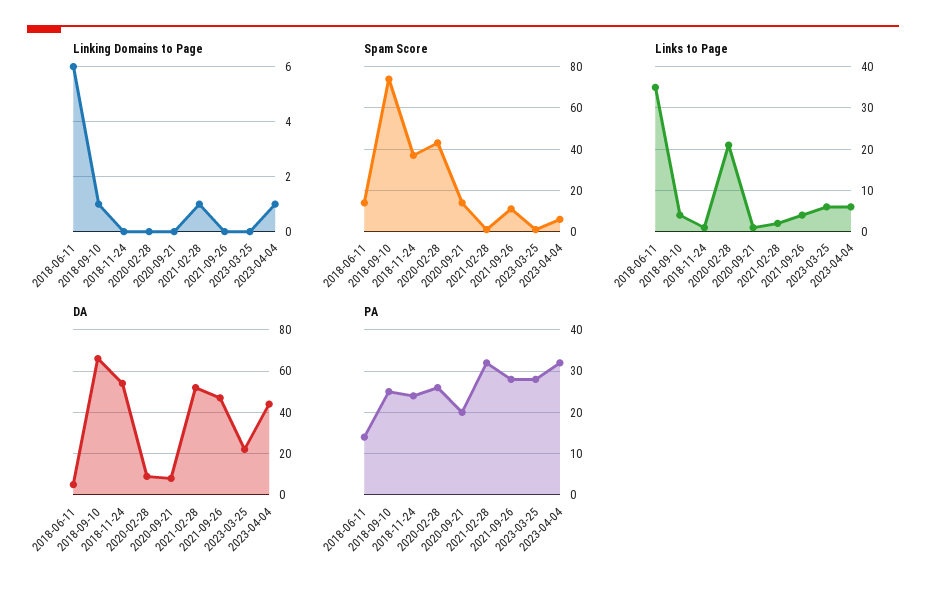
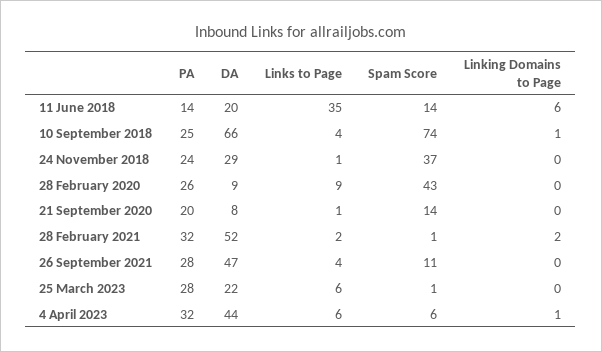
Linking Domains to Page, 2021-02-28: 1 -> 2
Links to Page, 2020-02-28: 20 -> 9
DA, 2018-06-11: 5 -> 20
DA, 2018-11-24: 55 -> 29

